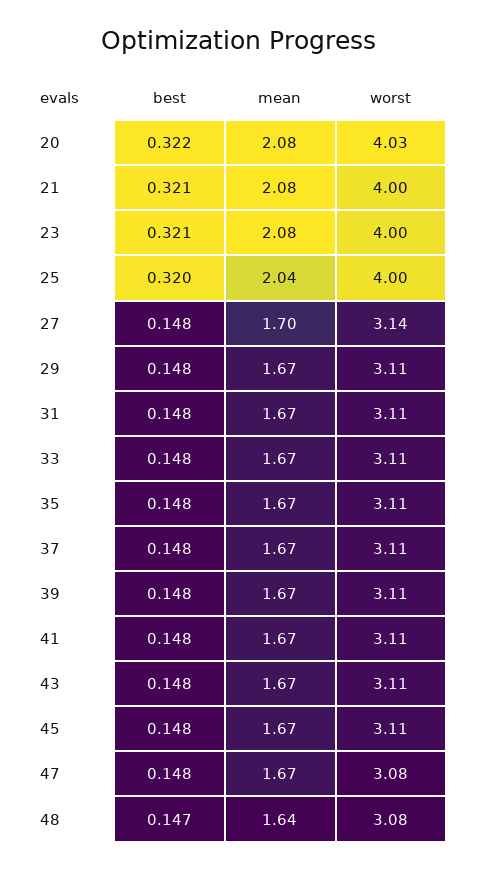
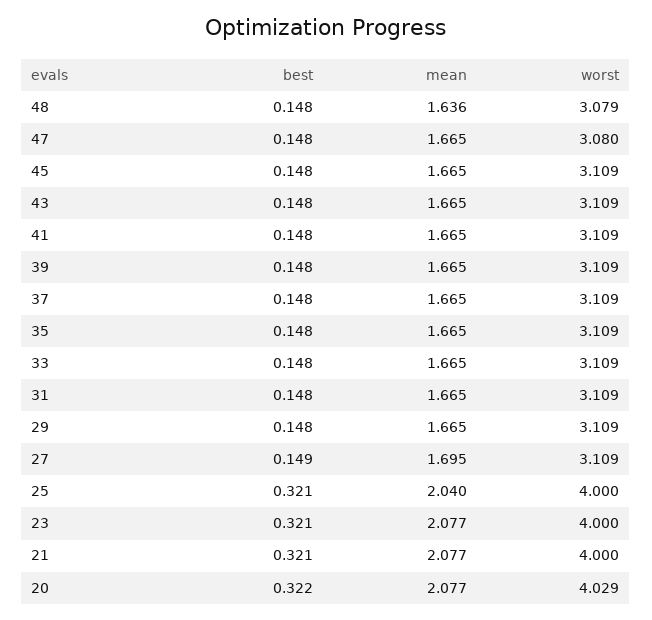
best, 25: 0.32 -> 0.321
best, 27: 0.148 -> 0.149
worst, 27: 3.14 -> 3.109
best, 48: 0.147 -> 0.148

